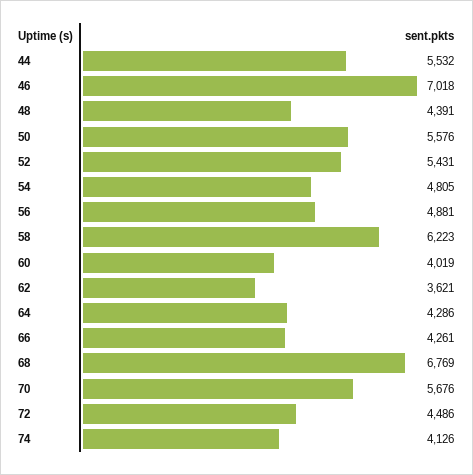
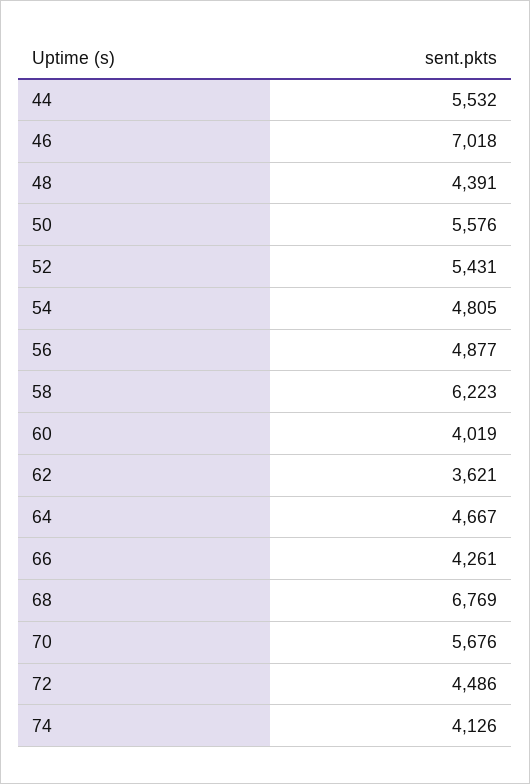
56: 4881 -> 4877
64: 4286 -> 4667

